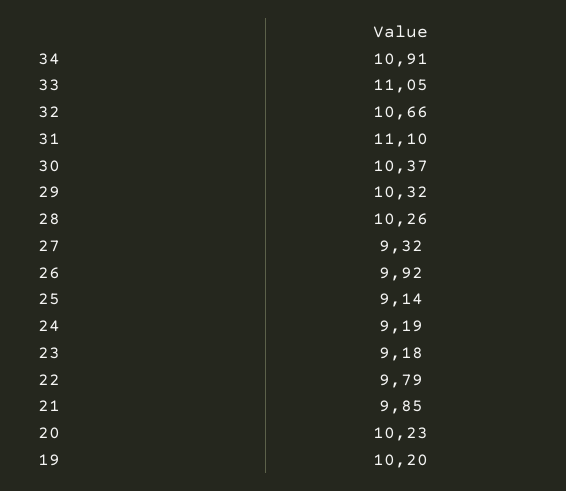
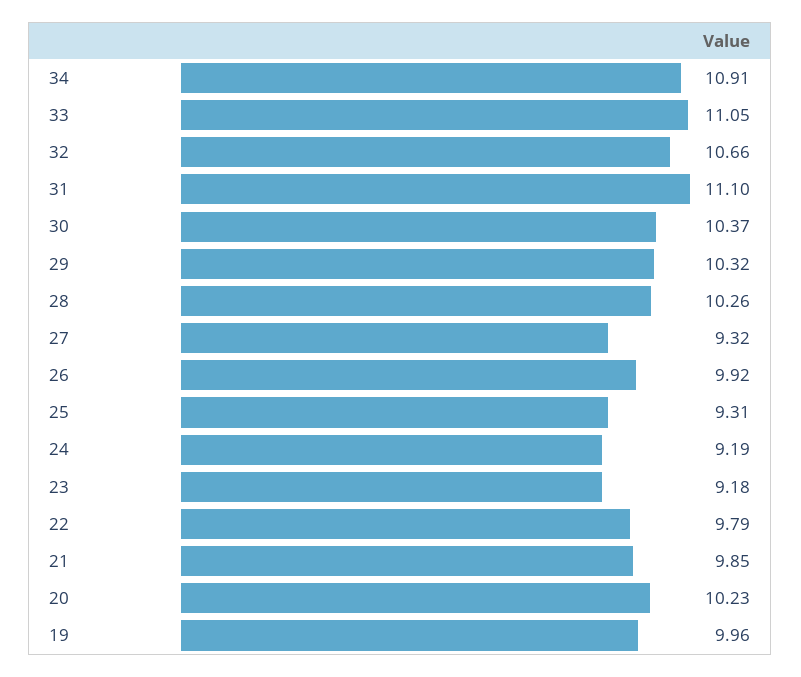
25: 9.14 -> 9.31
19: 10.2 -> 9.96

